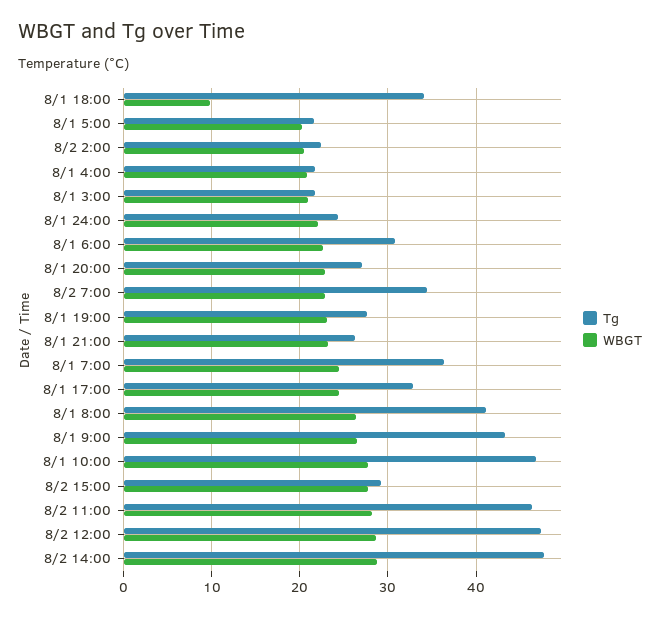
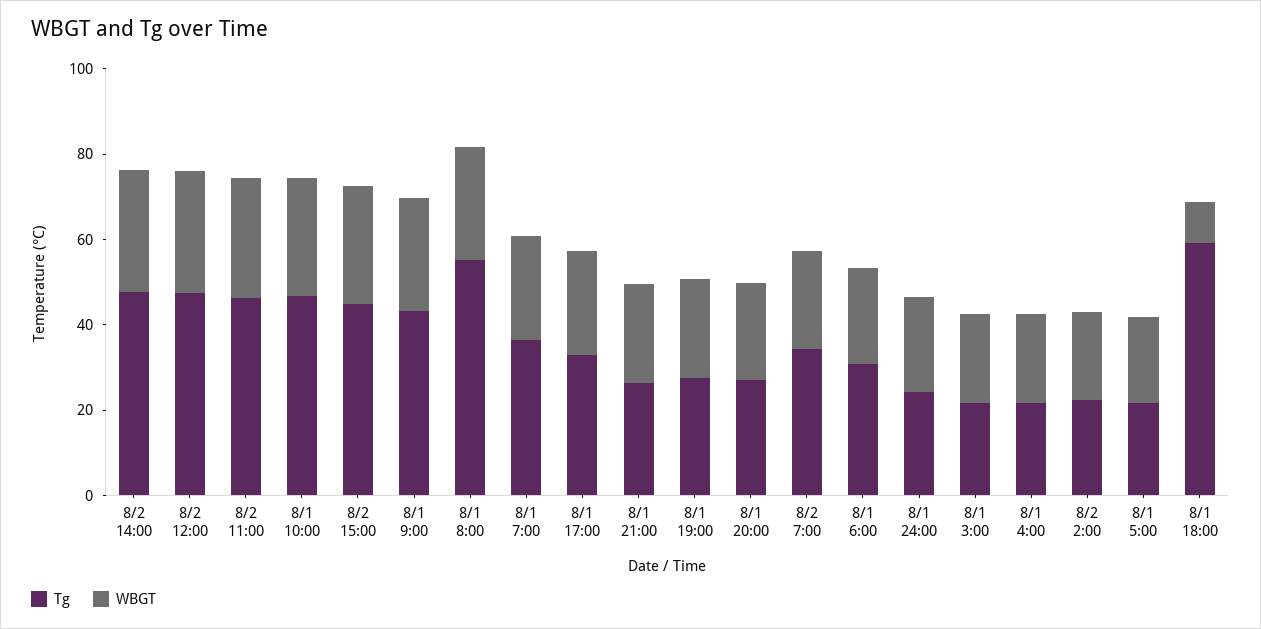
Tg, 8/1 18:00: 34 -> 60
Tg, 8/1 8:00: 41 -> 55
Tg, 8/2 15:00: 29 -> 45

